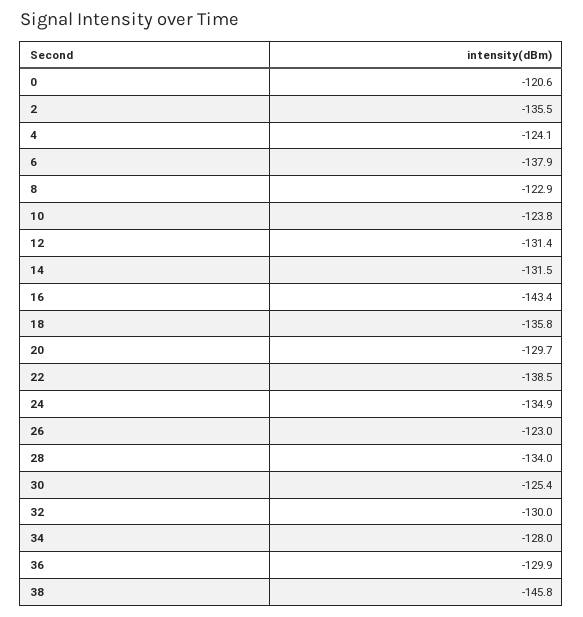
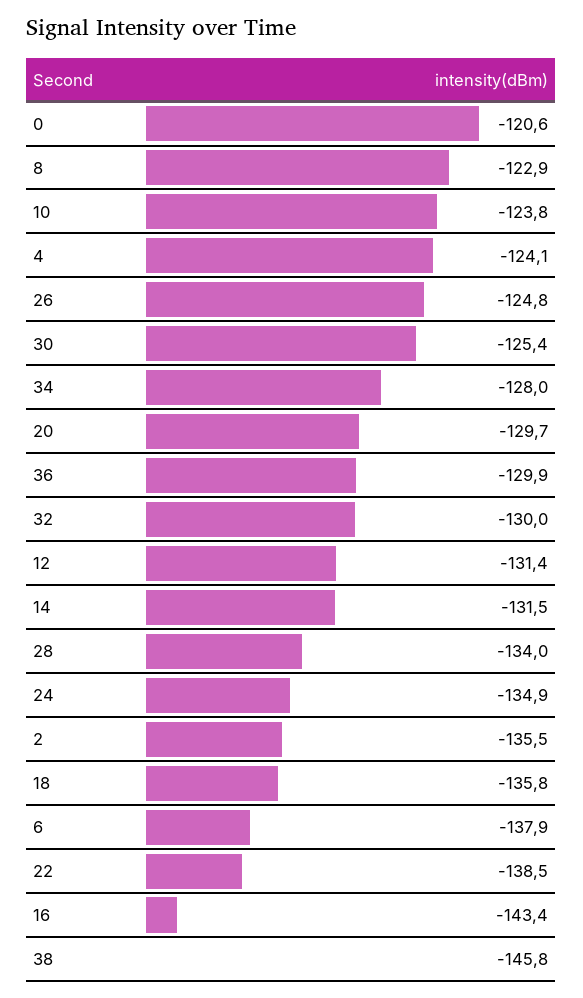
26: -123 -> -124.8

